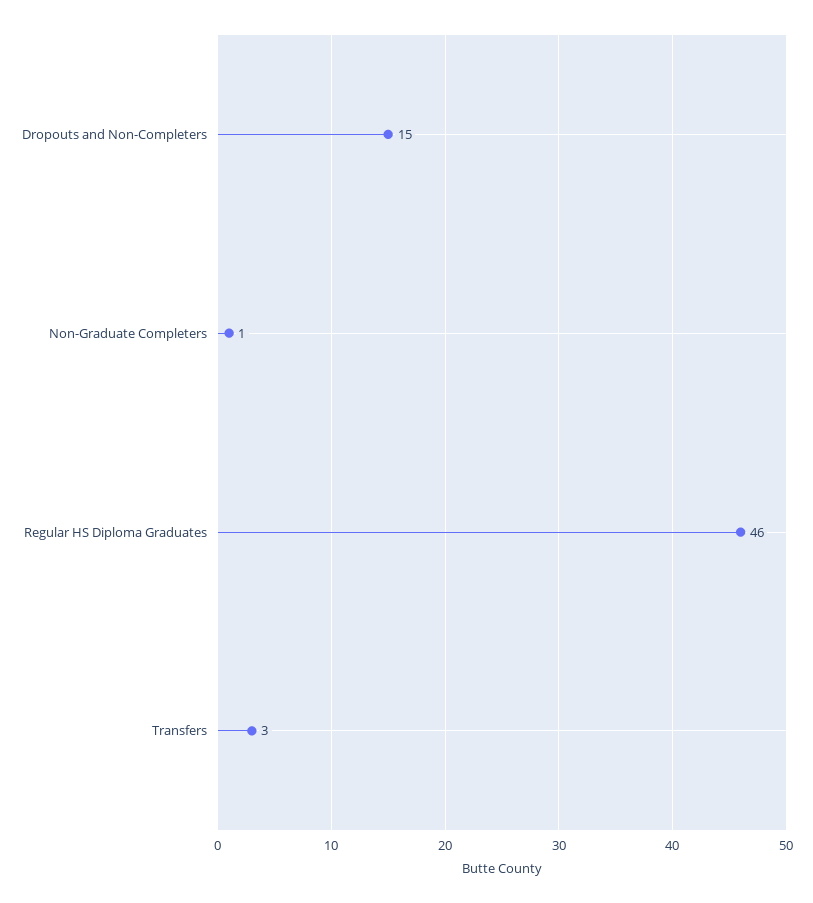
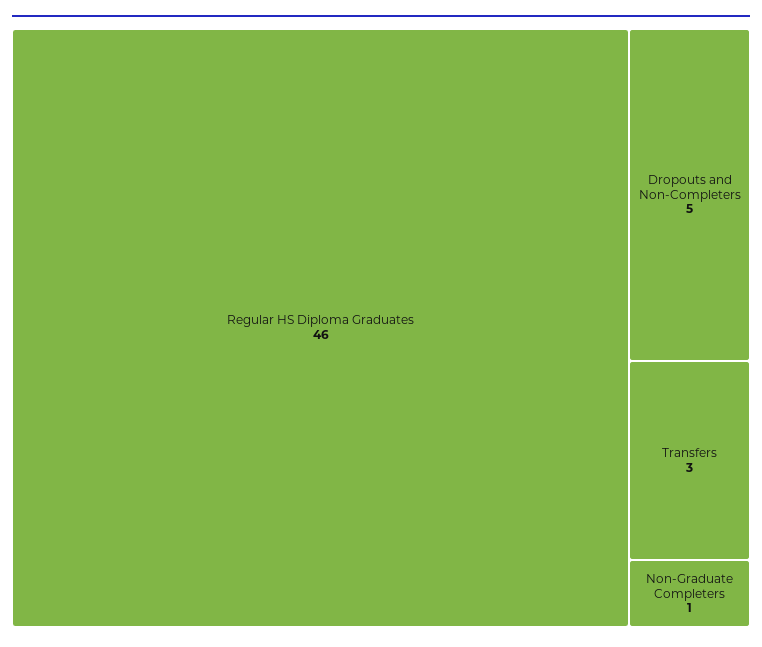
Dropouts and Non-Completers: 15 -> 5

